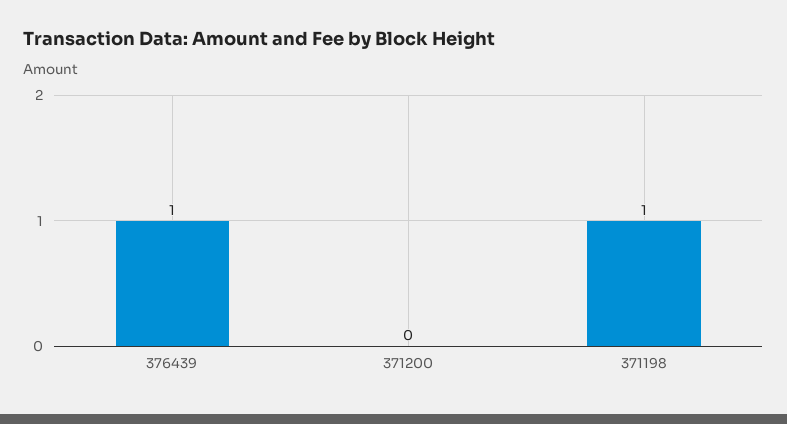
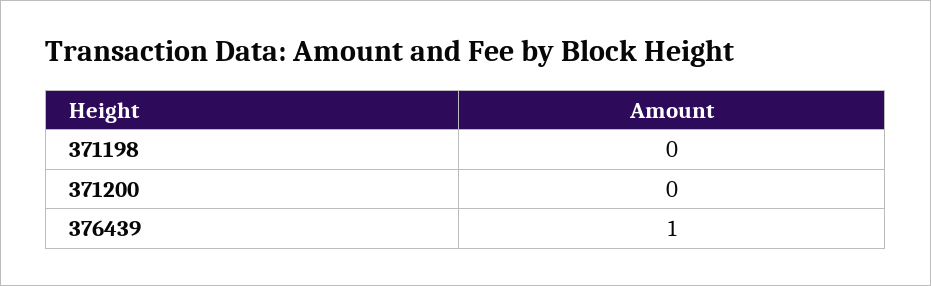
371198: 1 -> 0

